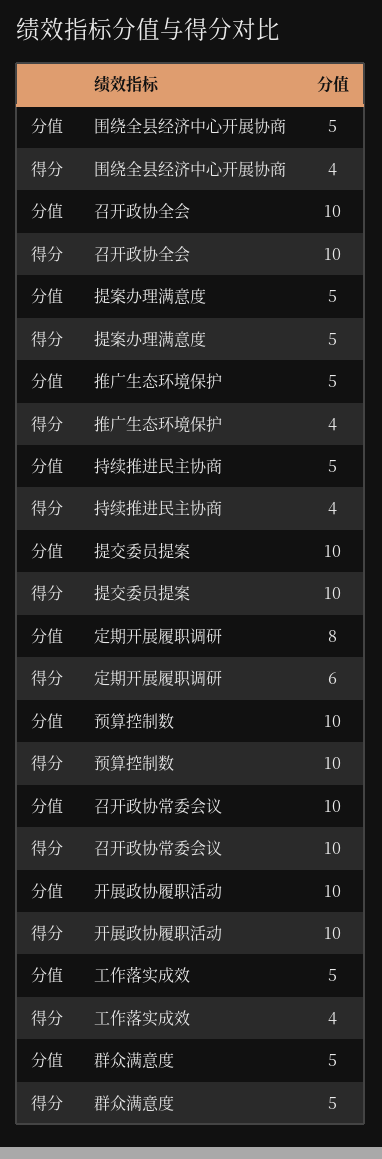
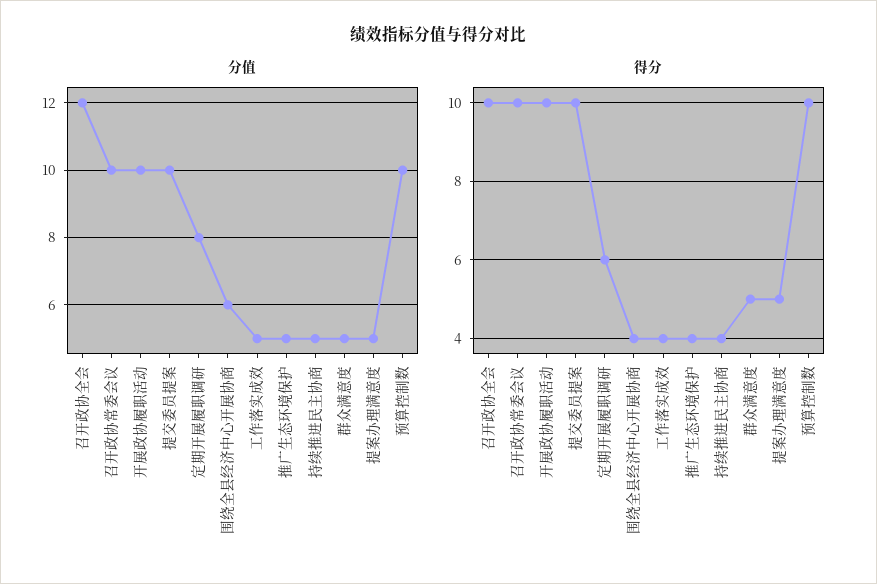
分值, 围绕全县经济中心开展协商: 5 -> 6
分值, 召开政协全会: 10 -> 12

